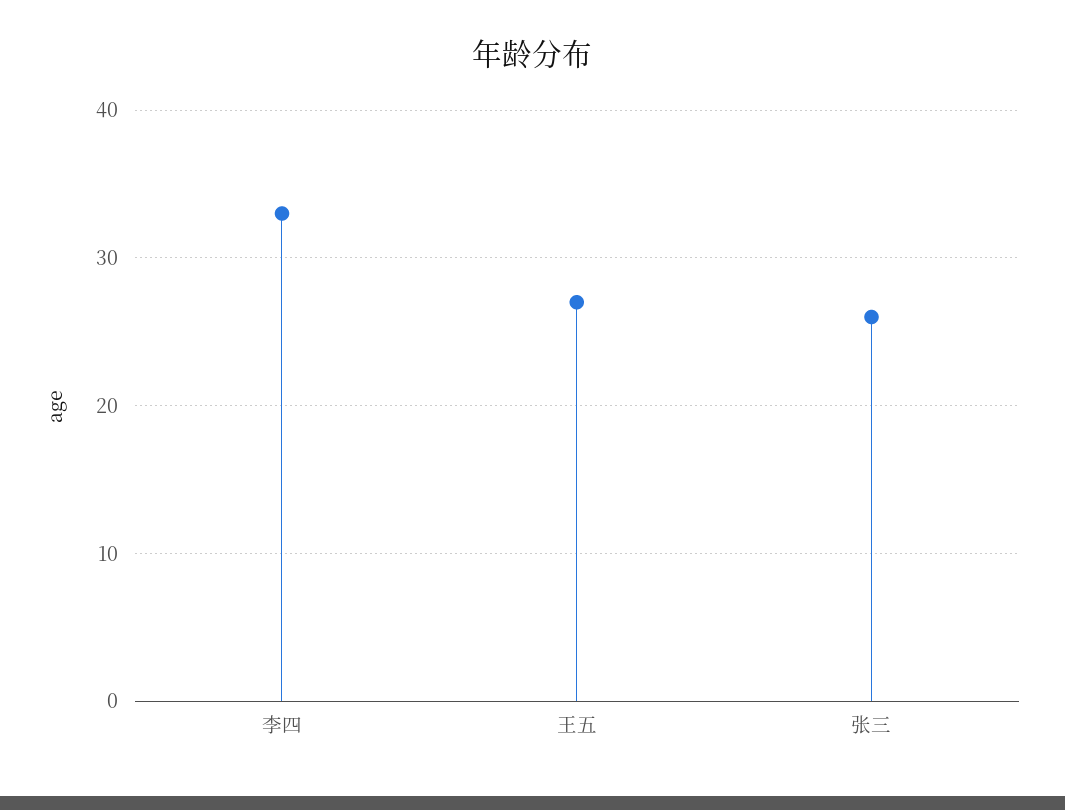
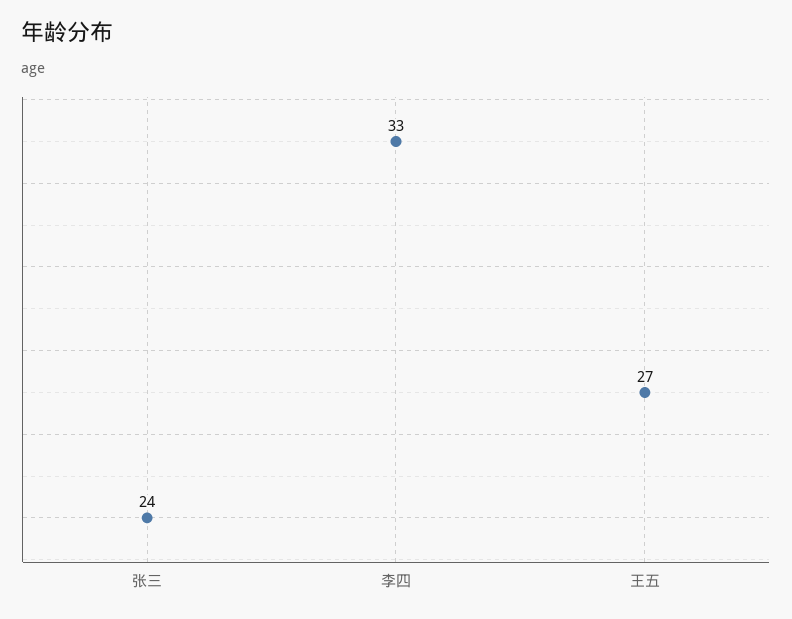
张三: 26 -> 24

